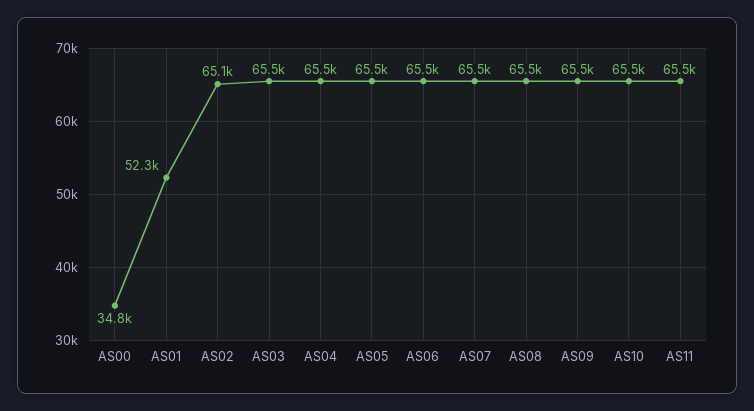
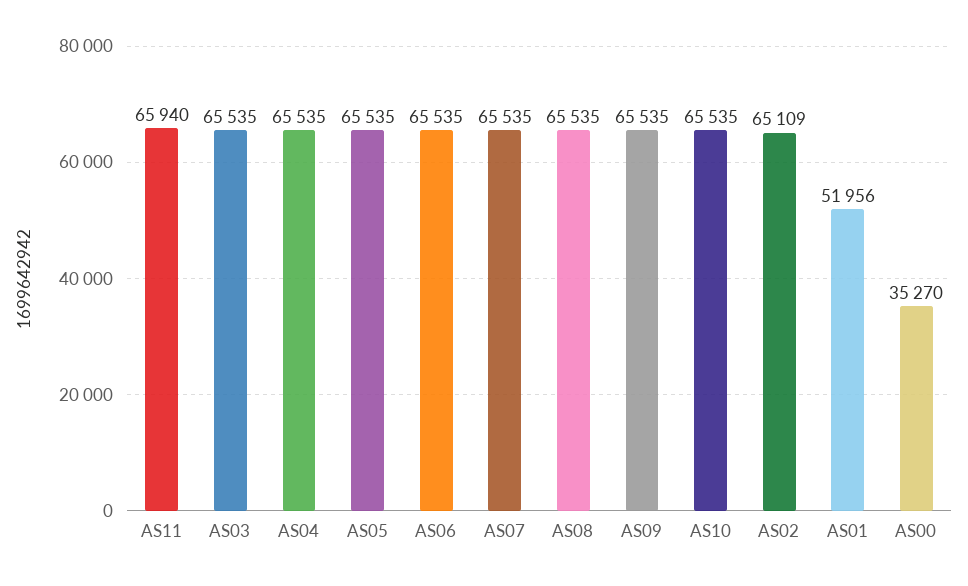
AS00: 34800 -> 35270
AS01: 52300 -> 51956
AS11: 65500 -> 65940

